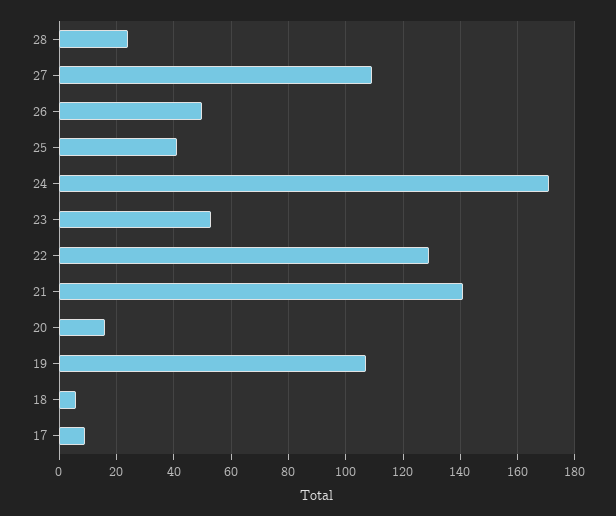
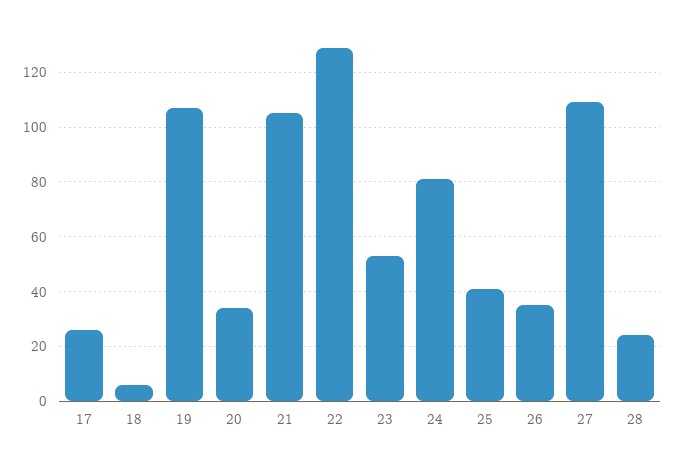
26: 50 -> 35
24: 170 -> 80
21: 140 -> 105
20: 15 -> 35
17: 10 -> 25

